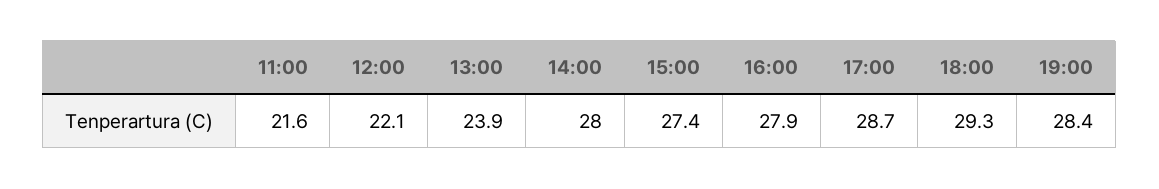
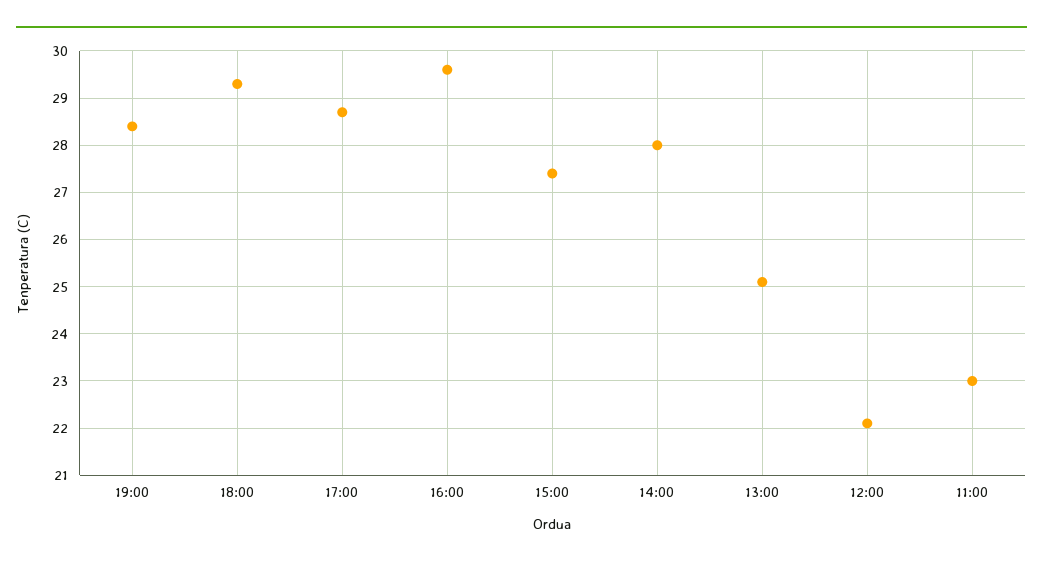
11:00: 21.6 -> 23
13:00: 23.9 -> 25
16:00: 27.9 -> 29.5

